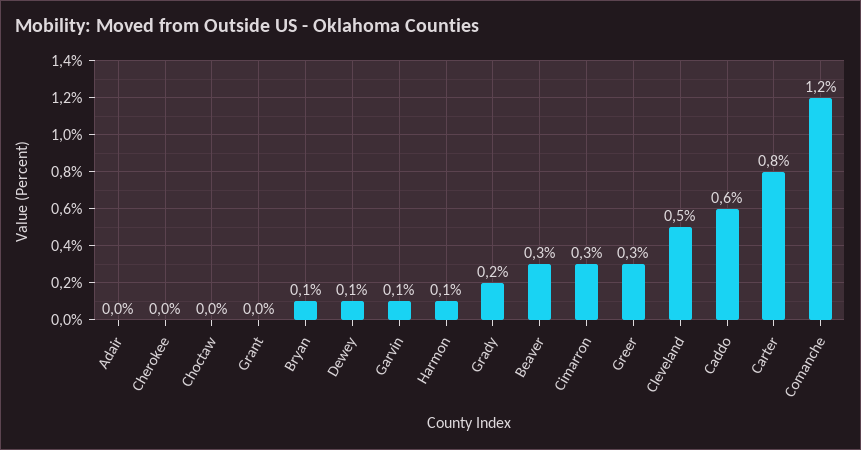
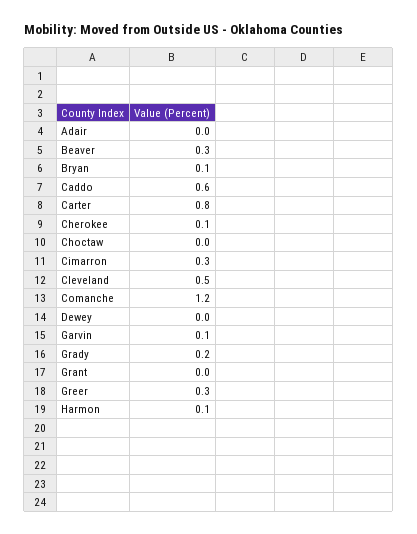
Cherokee: 0 -> 0.1
Dewey: 0.1 -> 0

